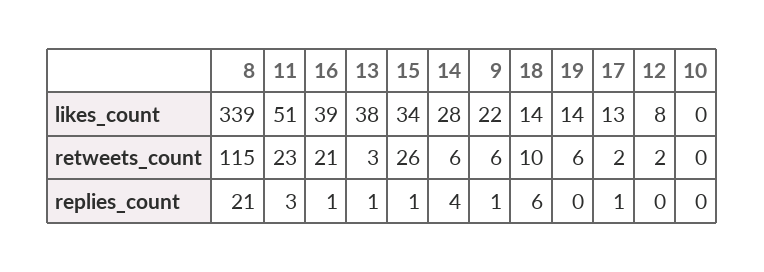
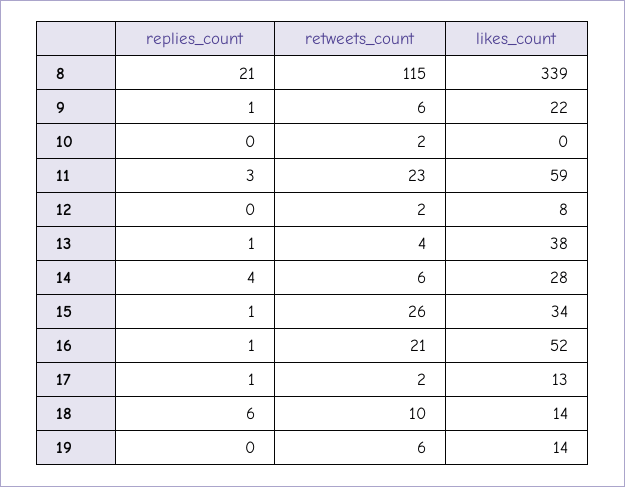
11, likes_count: 51 -> 59
16, likes_count: 39 -> 52
13, retweets_count: 3 -> 4
10, retweets_count: 0 -> 2

